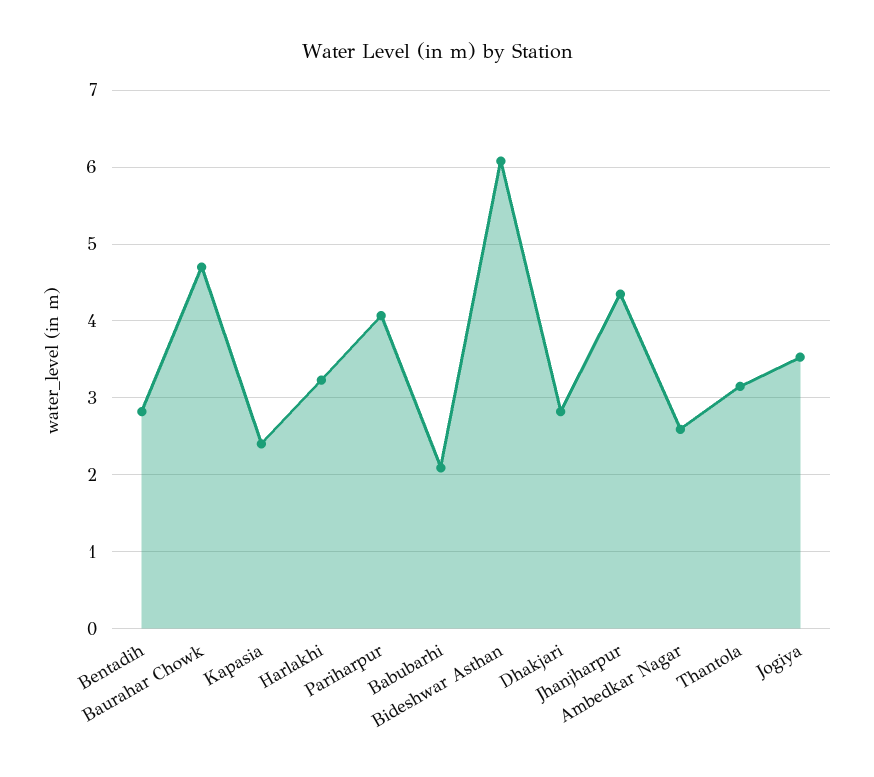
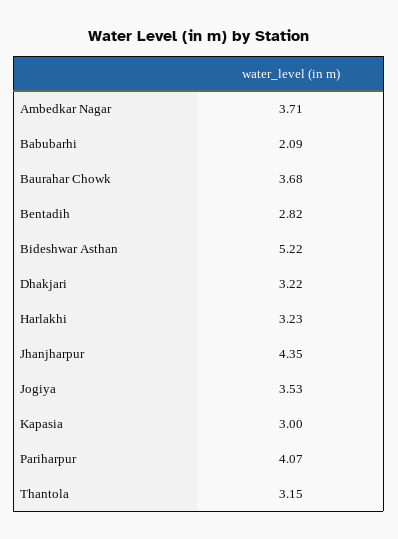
Baurahar Chowk: 4.7 -> 3.68
Kapasia: 2.4 -> 3
Bideshwar Asthan: 6.1 -> 5.22
Dhakjari: 2.8 -> 3.22
Ambedkar Nagar: 2.6 -> 3.71

